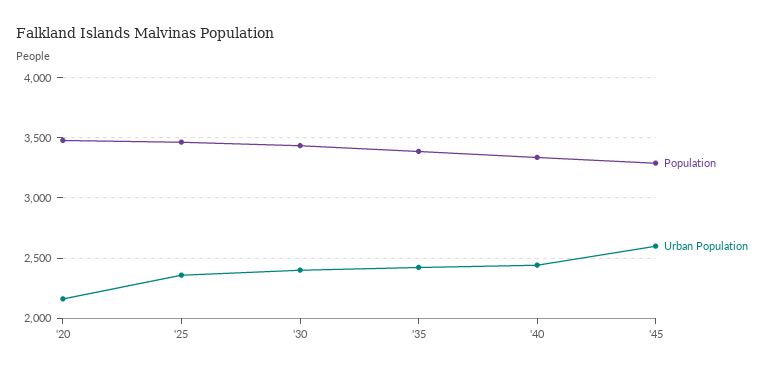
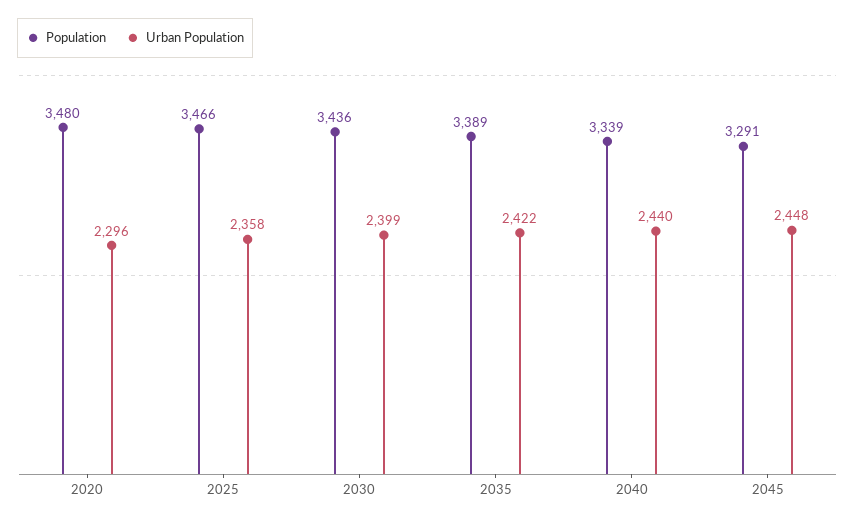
Urban Population, '20: 2150 -> 2296
Urban Population, '45: 2600 -> 2448

